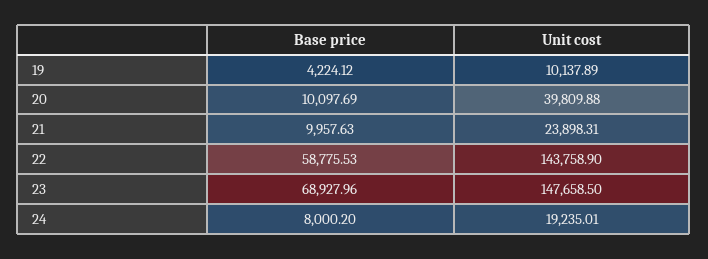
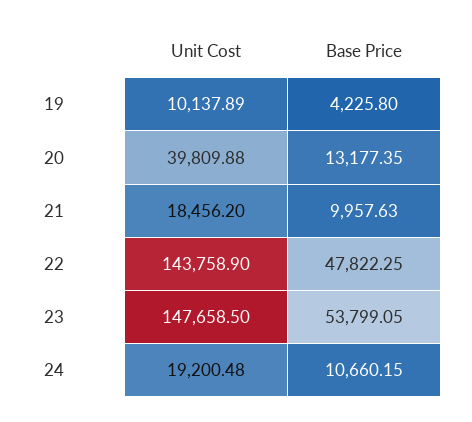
Base price, 19: 4224.12 -> 4225.8
Base price, 20: 10097.69 -> 13177.35
Unit cost, 21: 23898.31 -> 18456.2
Base price, 22: 58775.53 -> 47822.25
Base price, 23: 68927.96 -> 53799.05
Base price, 24: 8000.2 -> 10660.15
Unit cost, 24: 19235.01 -> 19200.48

